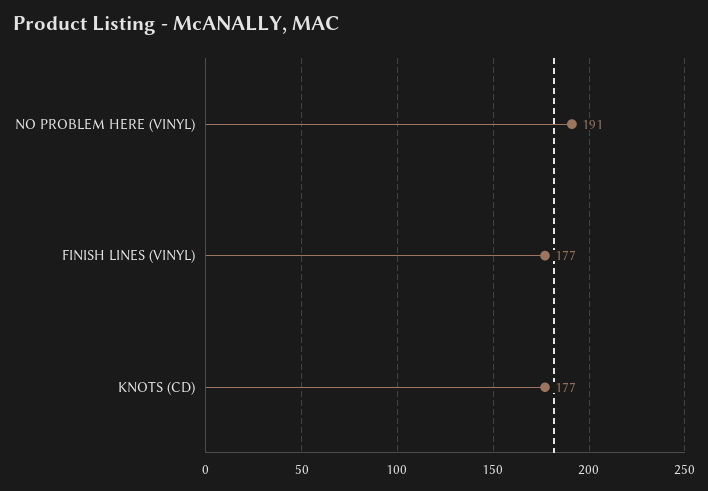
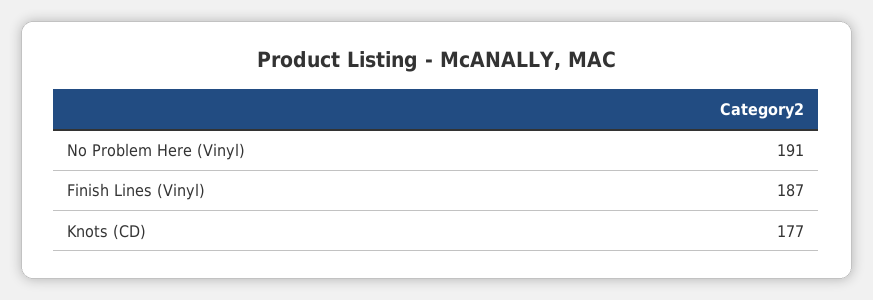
FINISH LINES (VINYL): 177 -> 187

